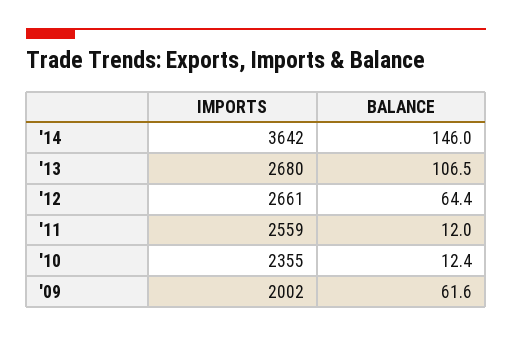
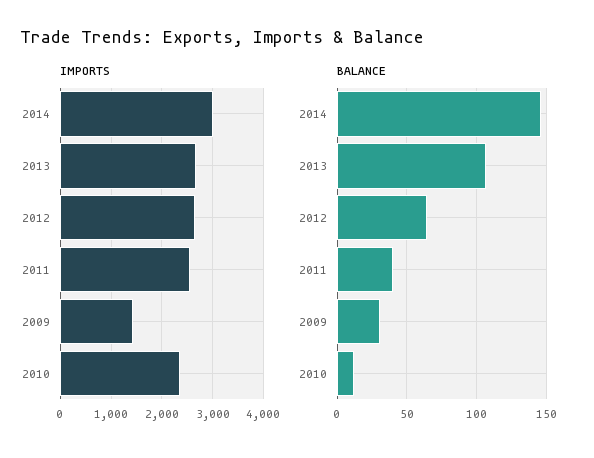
IMPORTS, '14: 3642 -> 3000
BALANCE, '11: 12 -> 40
IMPORTS, '09: 2002 -> 1400
BALANCE, '09: 61.6 -> 30

